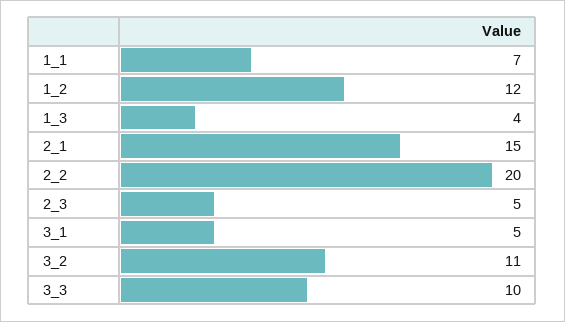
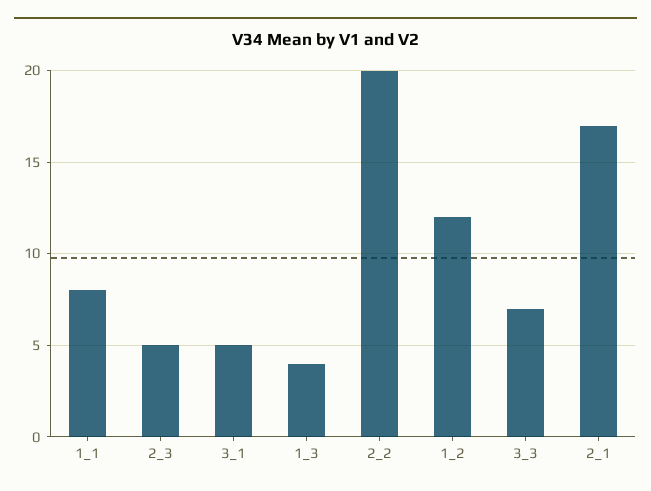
1_1: 7 -> 8
2_1: 15 -> 17
3_2: 11 -> none
3_3: 10 -> 7

